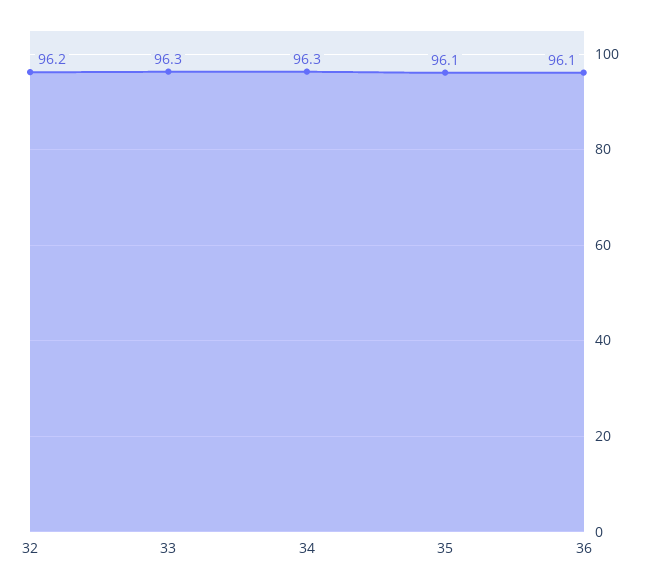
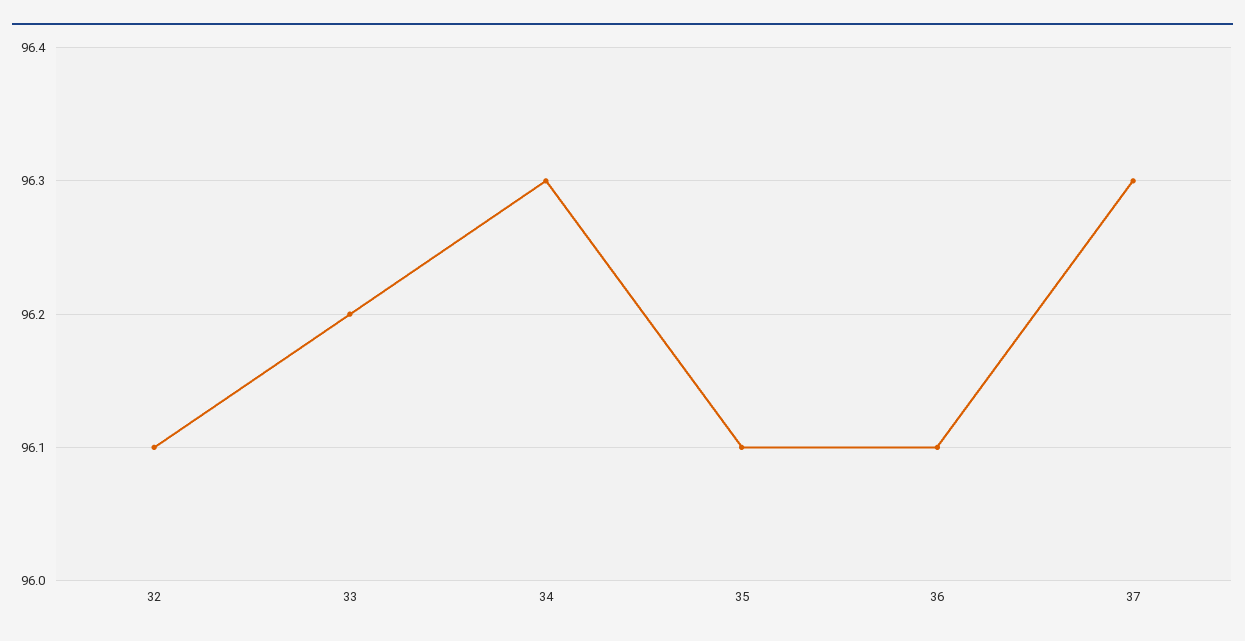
32: 96.2 -> 96.1
33: 96.3 -> 96.2
37: none -> 96.3

